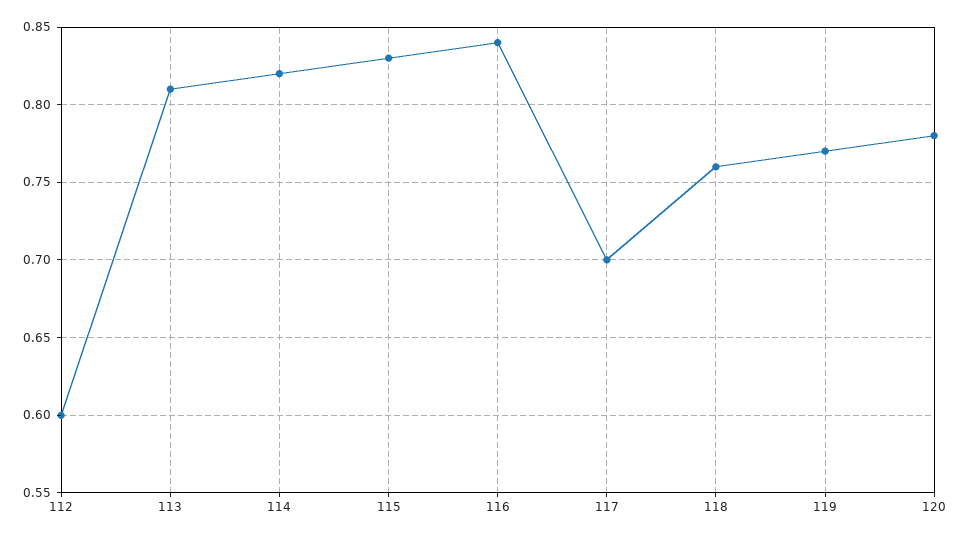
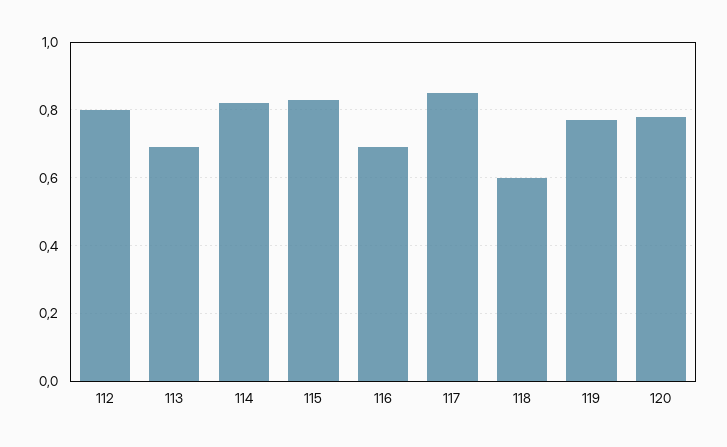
112: 0.6 -> 0.8
113: 0.81 -> 0.7
116: 0.84 -> 0.7
117: 0.7 -> 0.85
118: 0.76 -> 0.6

